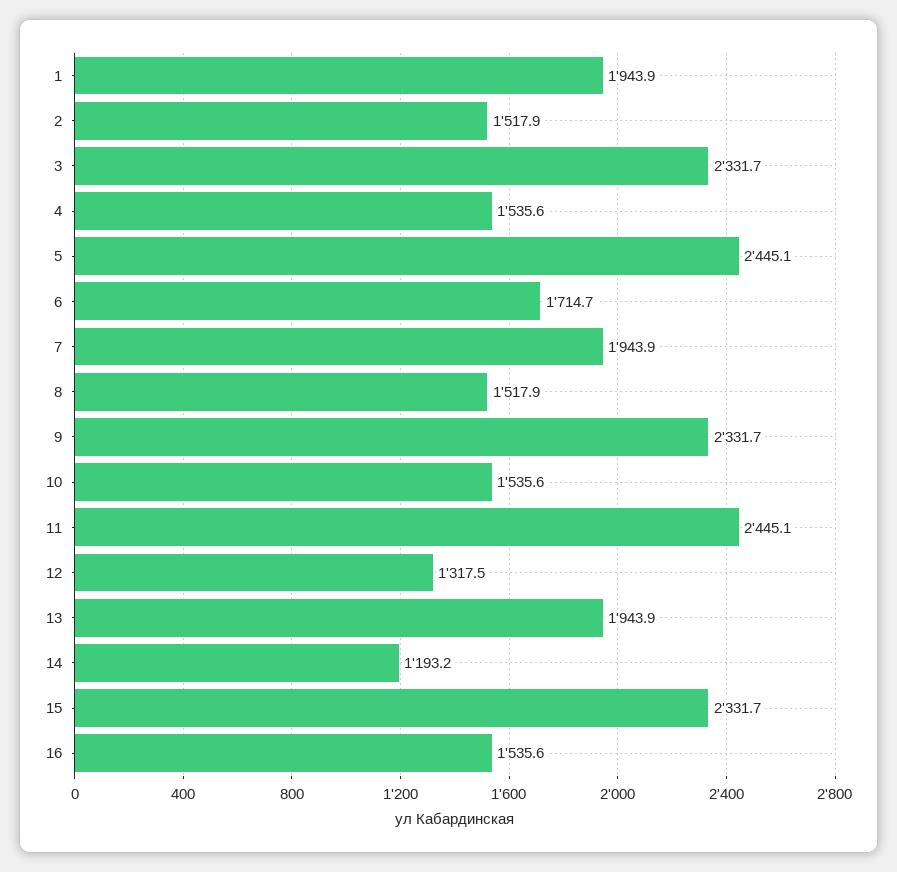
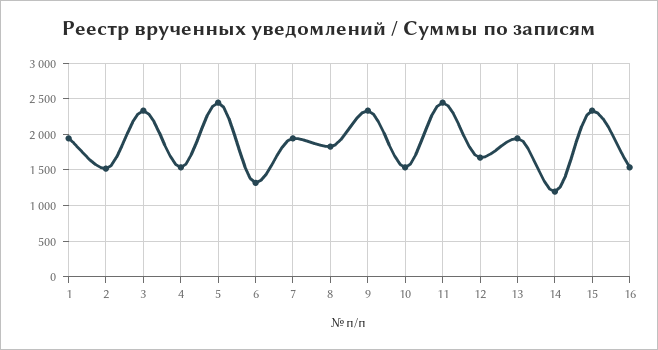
6: 1714.7 -> 1300
8: 1517.9 -> 1800
12: 1317.5 -> 1700

